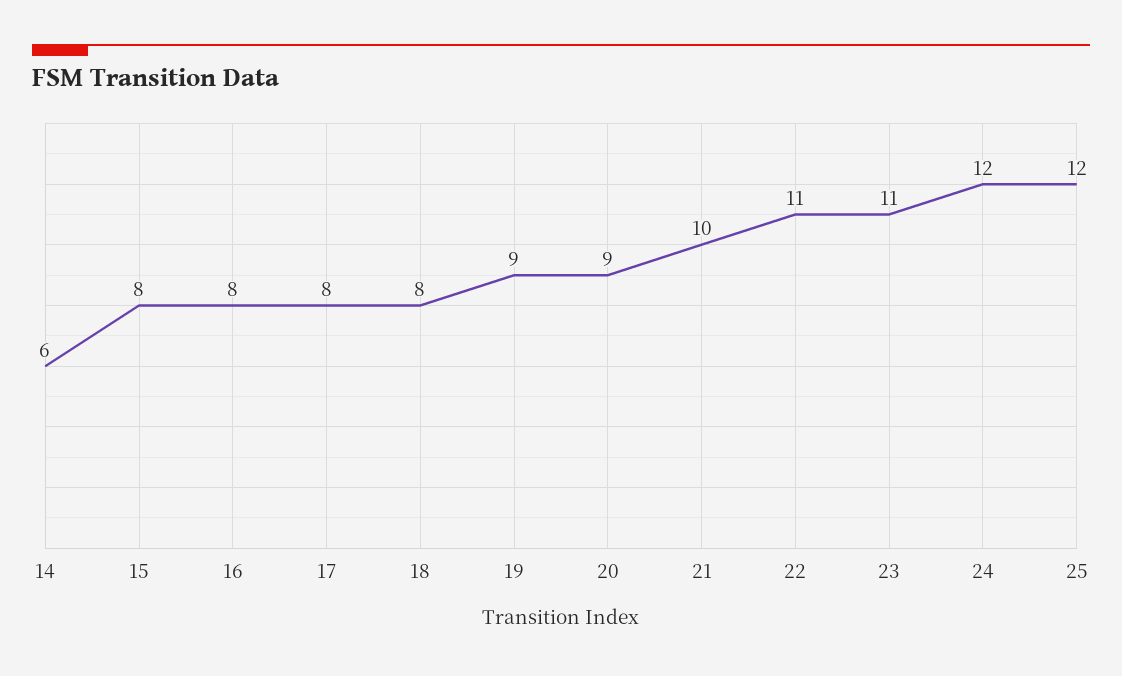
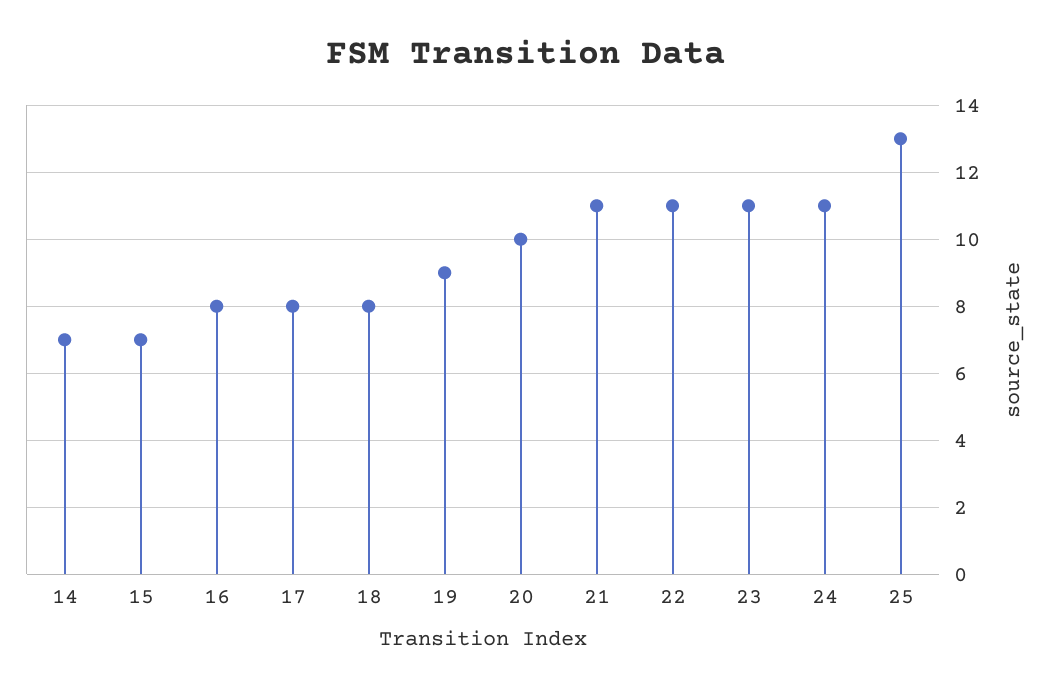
14: 6 -> 7
15: 8 -> 7
20: 9 -> 10
21: 10 -> 11
24: 12 -> 11
25: 12 -> 13

